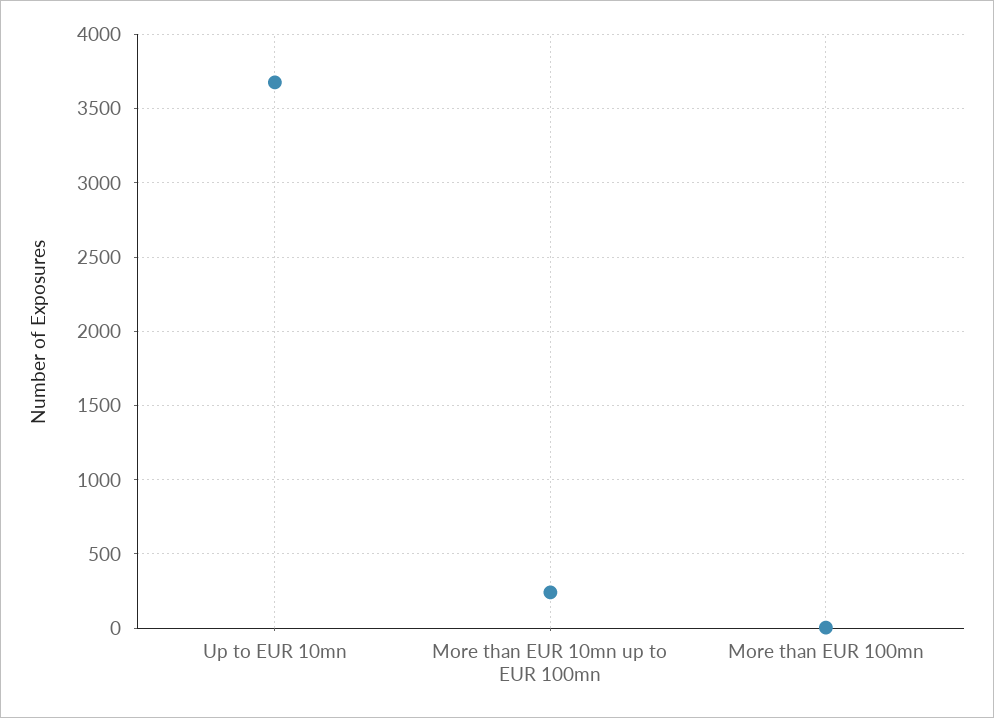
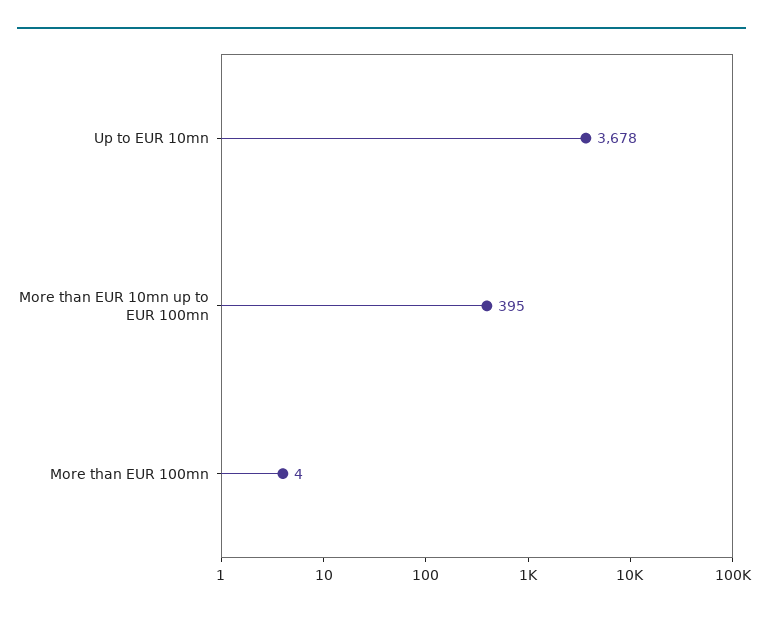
More than EUR 10mn up to EUR 100mn: 250 -> 395

